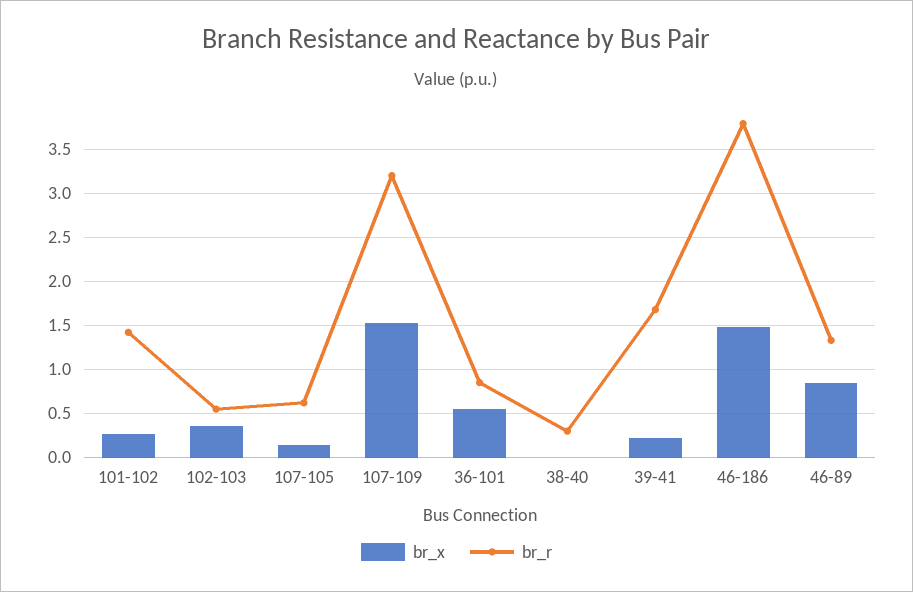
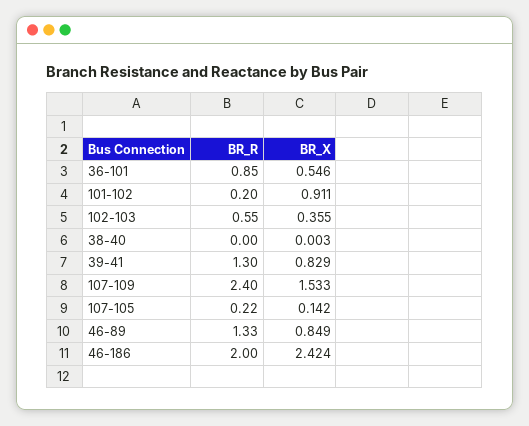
br_x, 101-102: 0.3 -> 0.911
br_r, 101-102: 1.4 -> 0.2
br_r, 107-105: 0.6 -> 0.22
br_r, 107-109: 3.2 -> 2.4
br_r, 38-40: 0.3 -> 0
br_x, 39-41: 0.2 -> 0.829
br_r, 39-41: 1.7 -> 1.3
br_x, 46-186: 1.5 -> 2.424
br_r, 46-186: 3.8 -> 2

